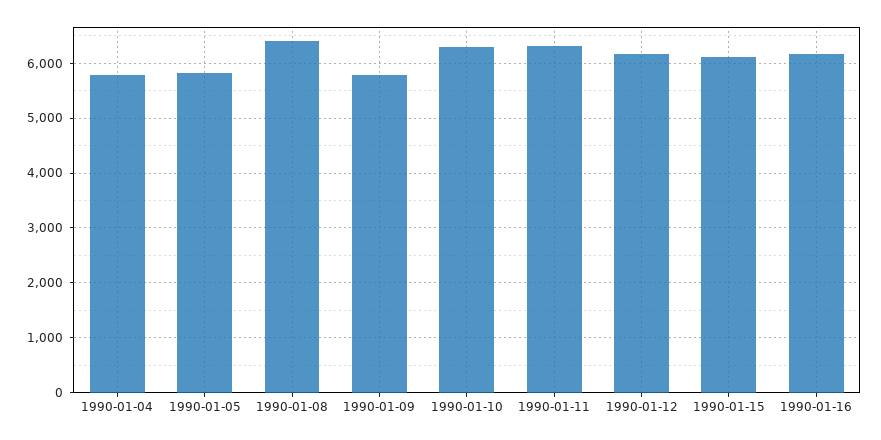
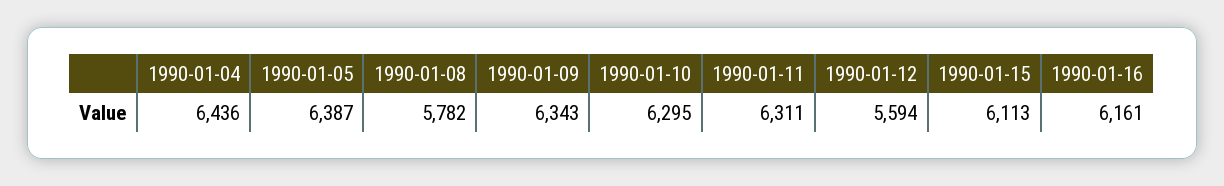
1990-01-04: 5800 -> 6436
1990-01-05: 5800 -> 6387
1990-01-08: 6400 -> 5782
1990-01-09: 5800 -> 6343
1990-01-12: 6200 -> 5594

